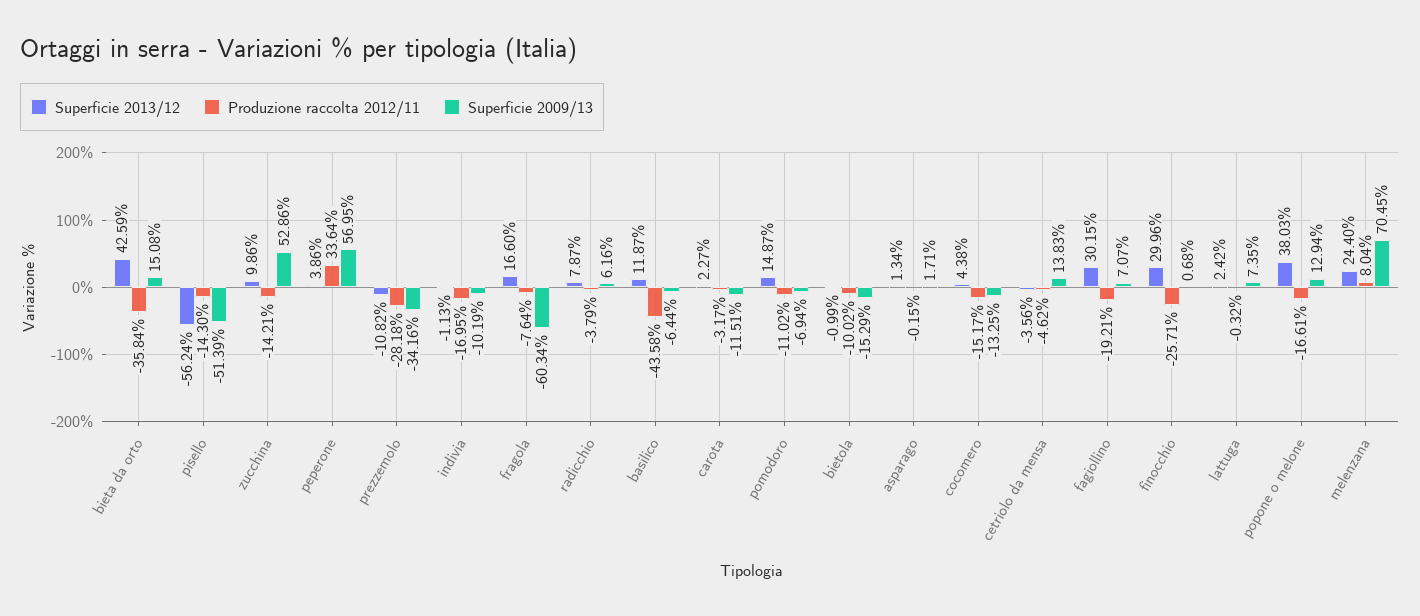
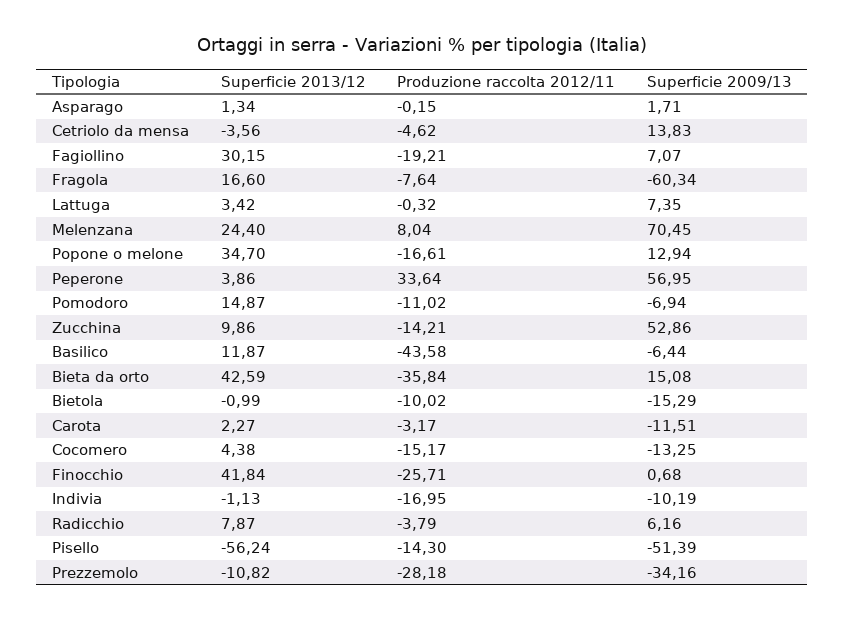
Superficie 2013/12, finocchio: 29.96 -> 41.84
Superficie 2013/12, lattuga: 2.42 -> 3.42
Superficie 2013/12, popone o melone: 38.03 -> 34.7

